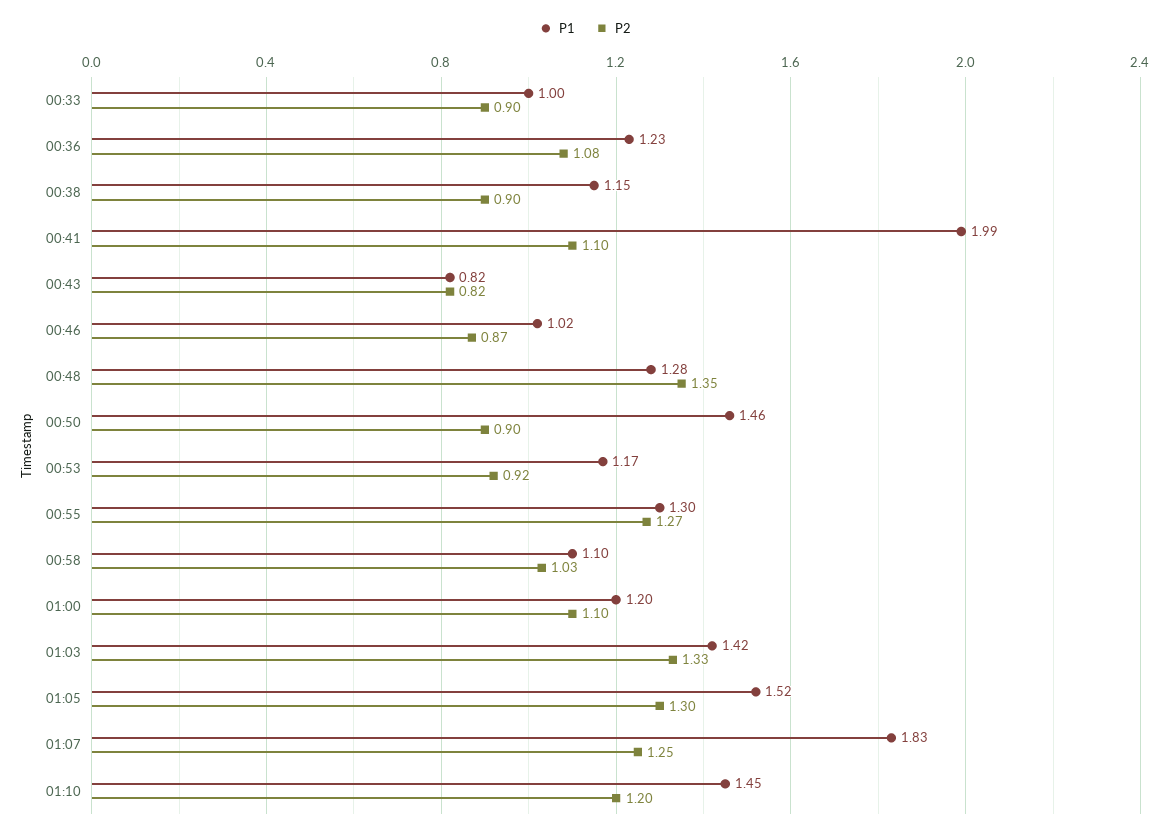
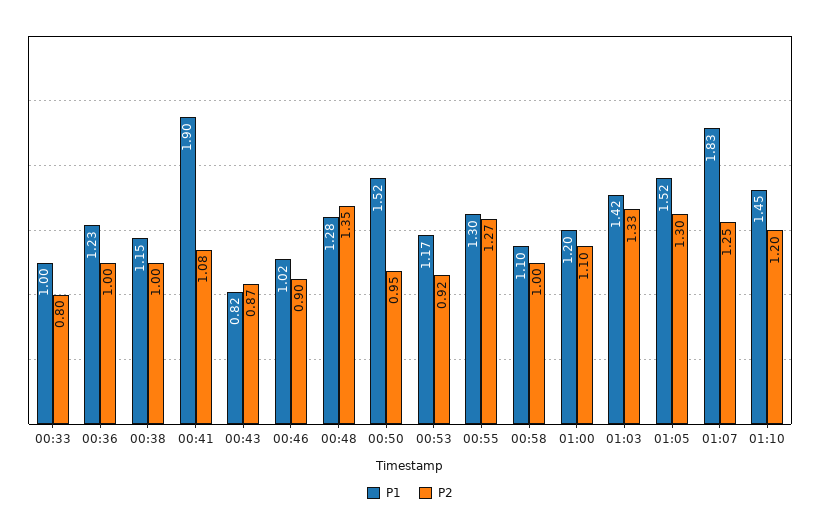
P2, 00:33: 0.9 -> 0.8
P2, 00:36: 1.08 -> 1
P2, 00:38: 0.9 -> 1
P1, 00:41: 1.99 -> 1.9
P2, 00:41: 1.1 -> 1.08
P2, 00:43: 0.82 -> 0.87
P2, 00:46: 0.87 -> 0.9
P1, 00:50: 1.46 -> 1.52
P2, 00:50: 0.9 -> 0.95
P2, 00:58: 1.03 -> 1

